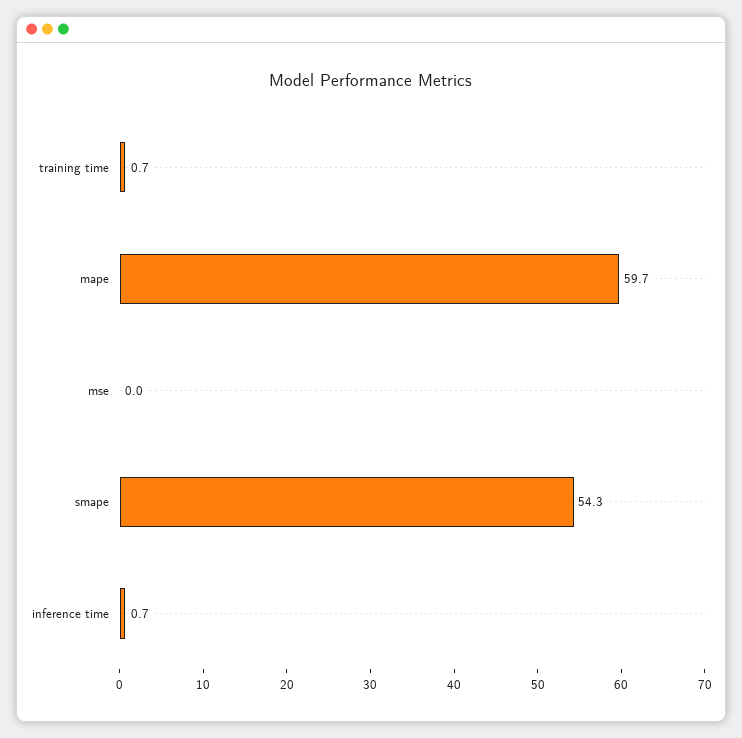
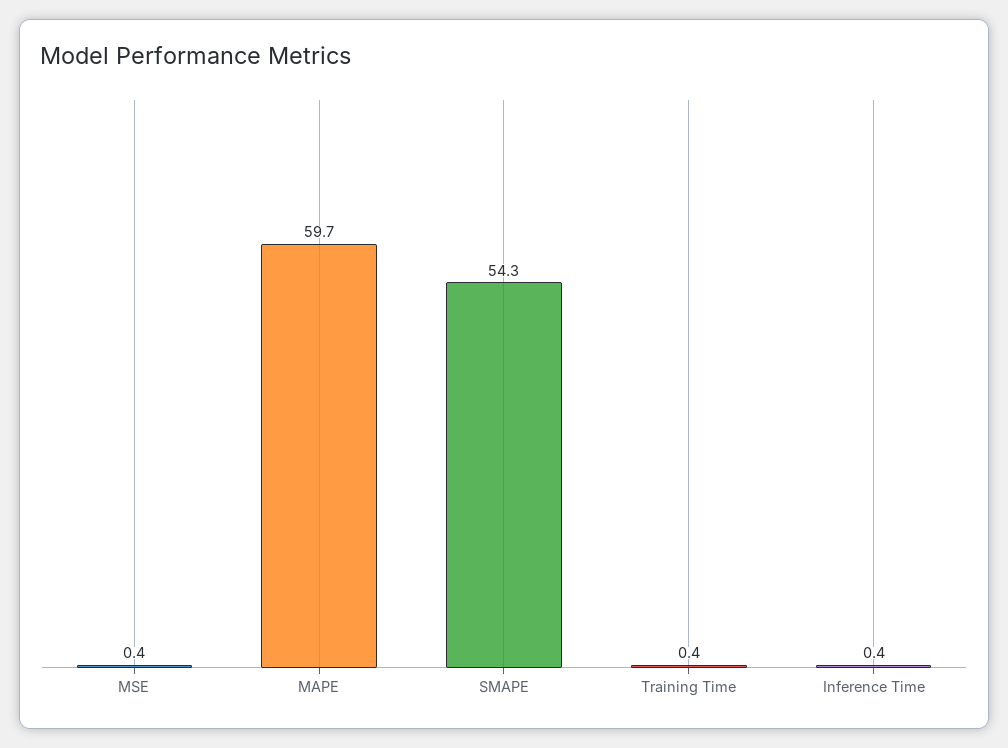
training time: 0.7 -> 0.4
mse: 0 -> 0.4
inference time: 0.7 -> 0.4

